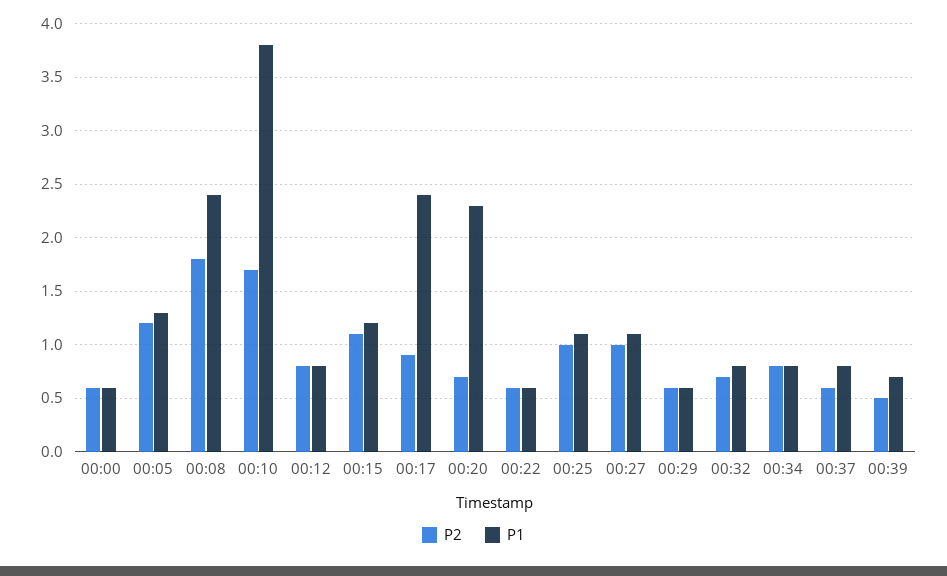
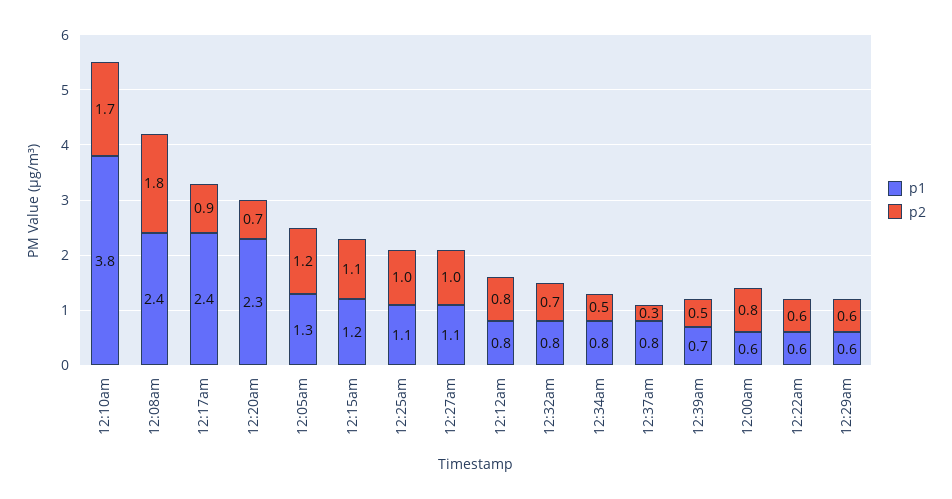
P2, 00:00: 0.6 -> 0.8
P2, 00:34: 0.8 -> 0.5
P2, 00:37: 0.6 -> 0.3

